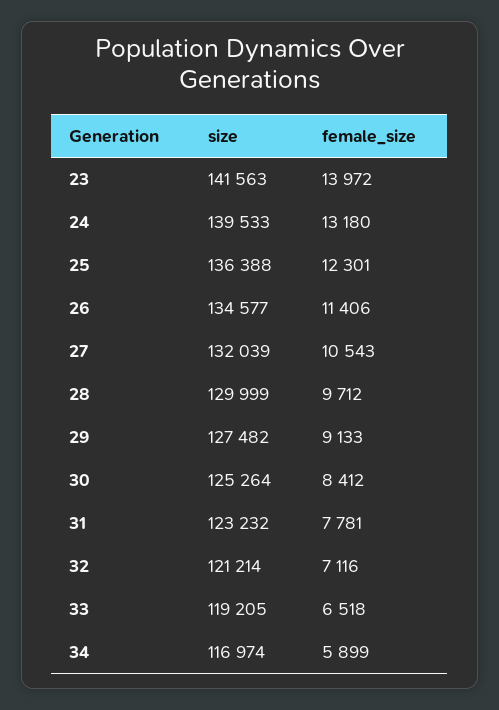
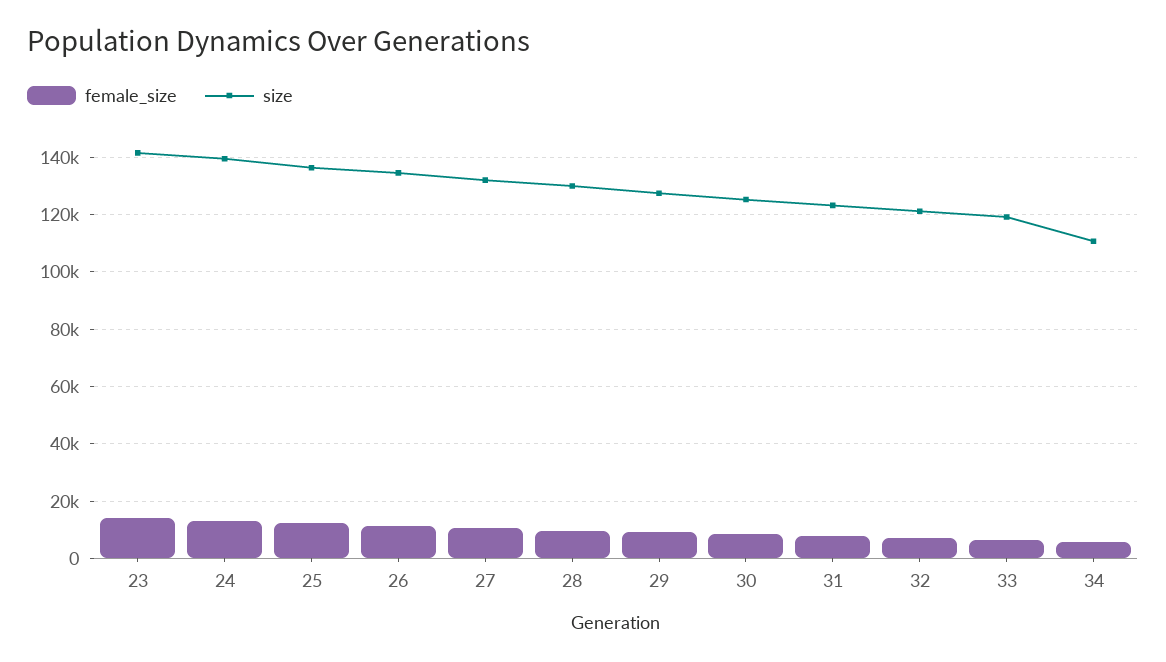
size, 34: 116974 -> 110000

